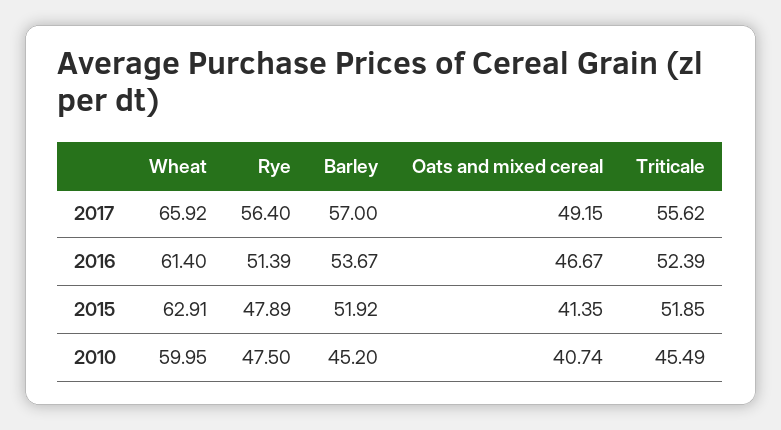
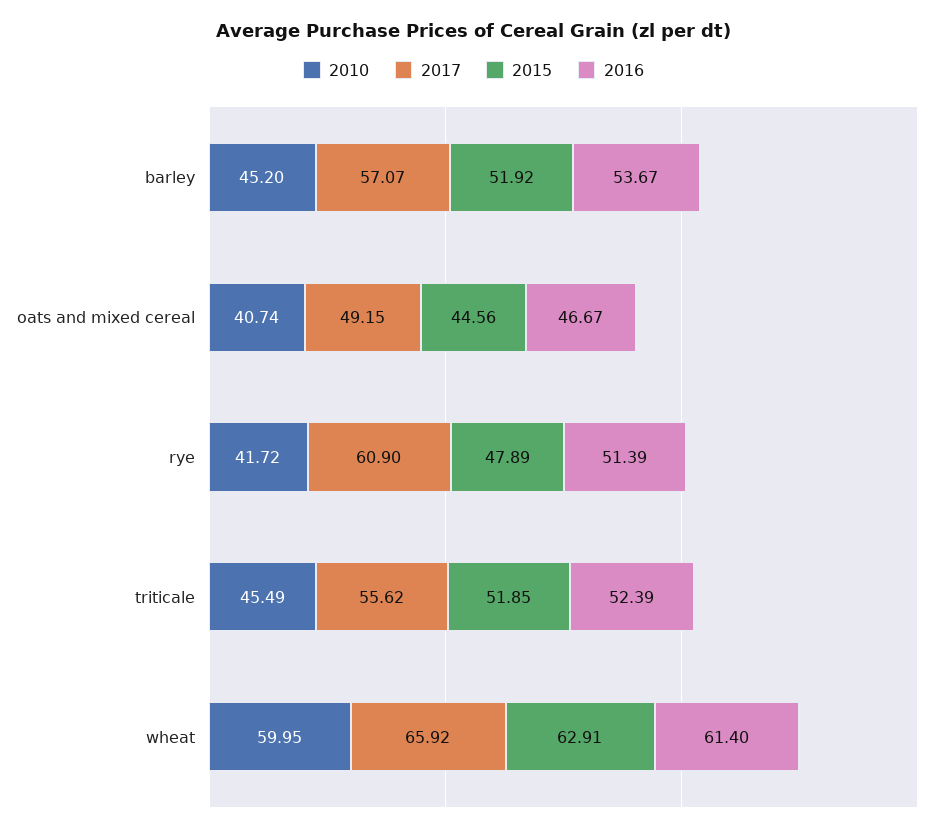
2017, Rye: 56.4 -> 60.9
2017, Barley: 57 -> 57.07
2015, Oats and mixed cereal: 41.35 -> 44.56
2010, Rye: 47.5 -> 41.72

